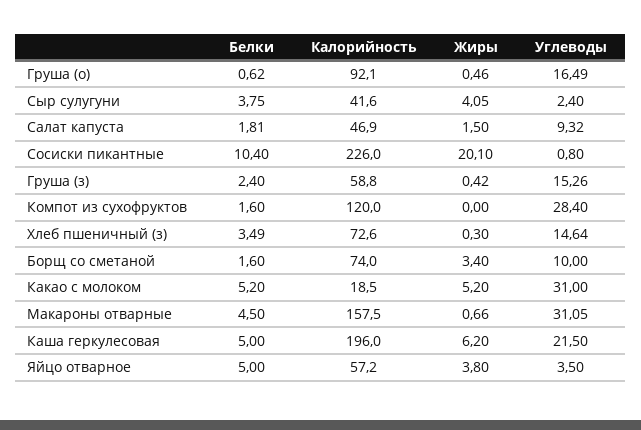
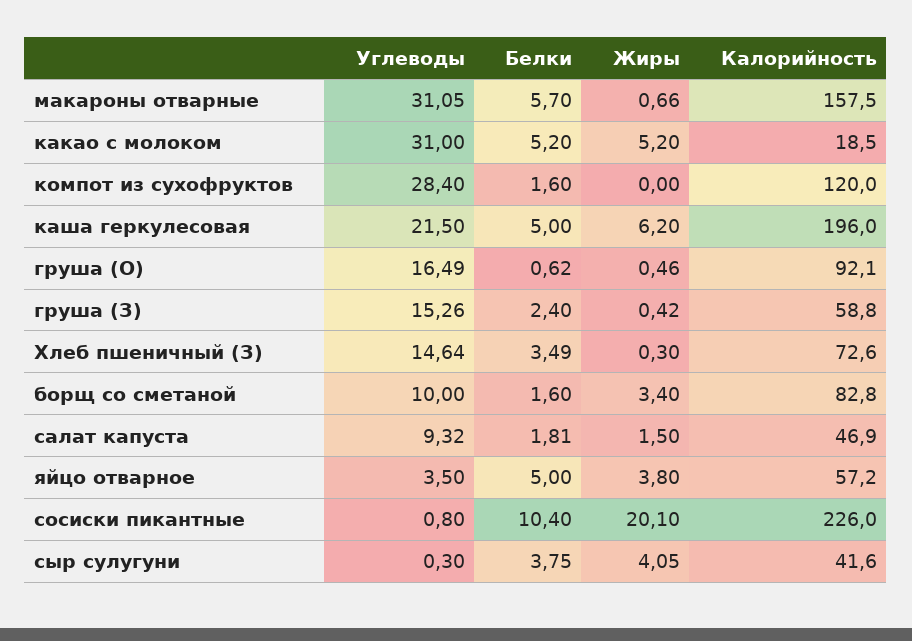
Углеводы, Сыр сулугуни: 2.4 -> 0.3
Калорийность, Борщ со сметаной: 74 -> 82.8
Белки, Макароны отварные: 4.5 -> 5.7

